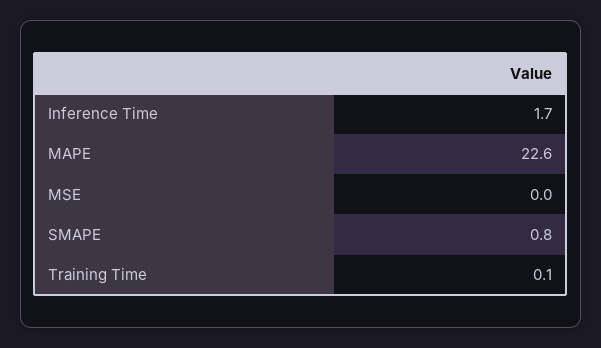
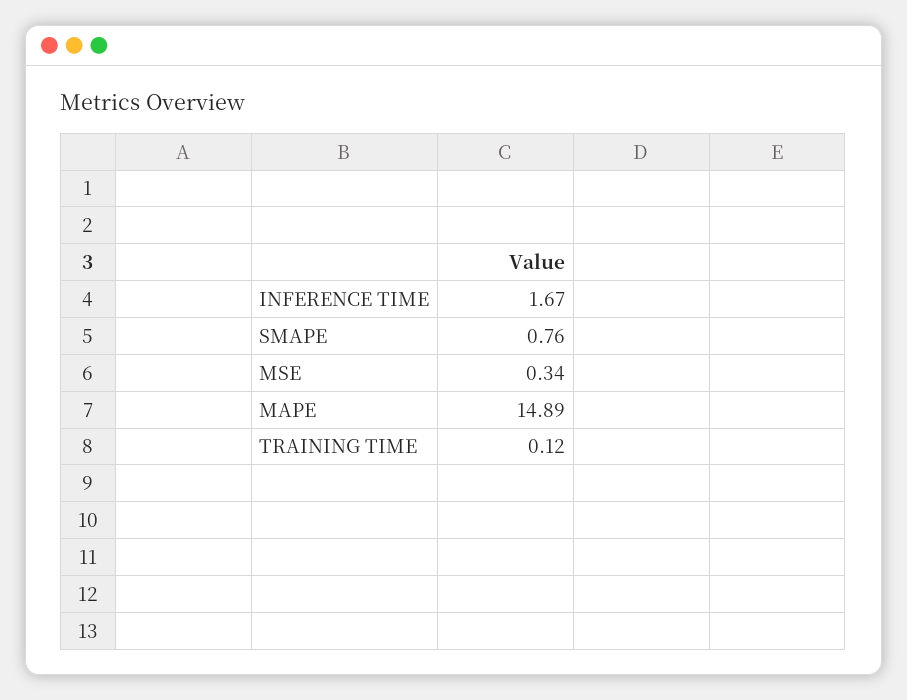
MAPE: 22.6 -> 14.89
MSE: 0 -> 0.34

